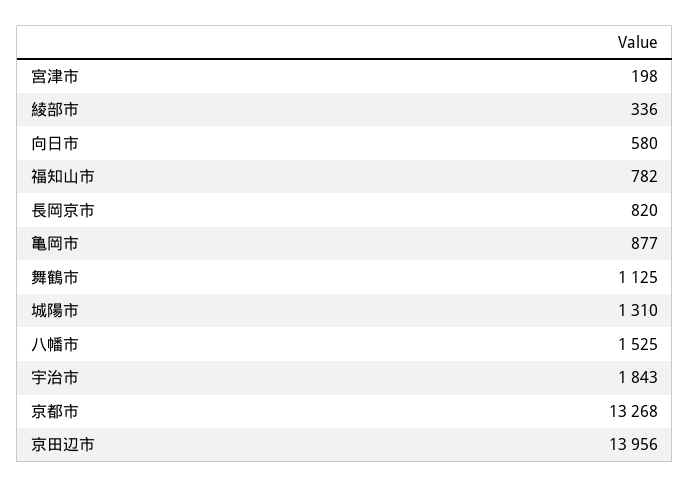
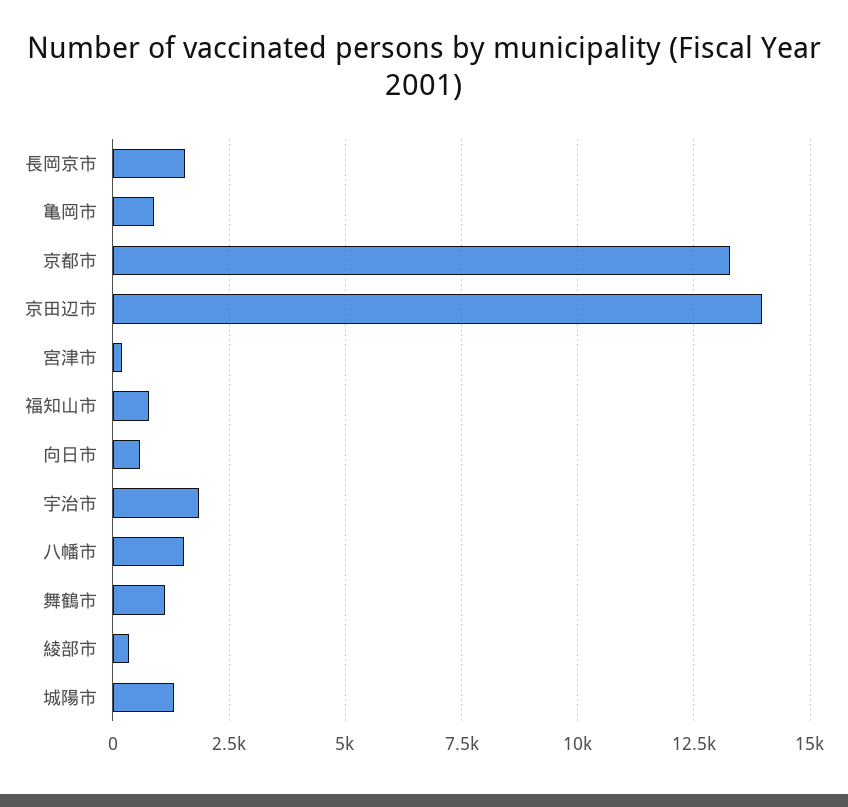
長岡京市: 820 -> 1500

